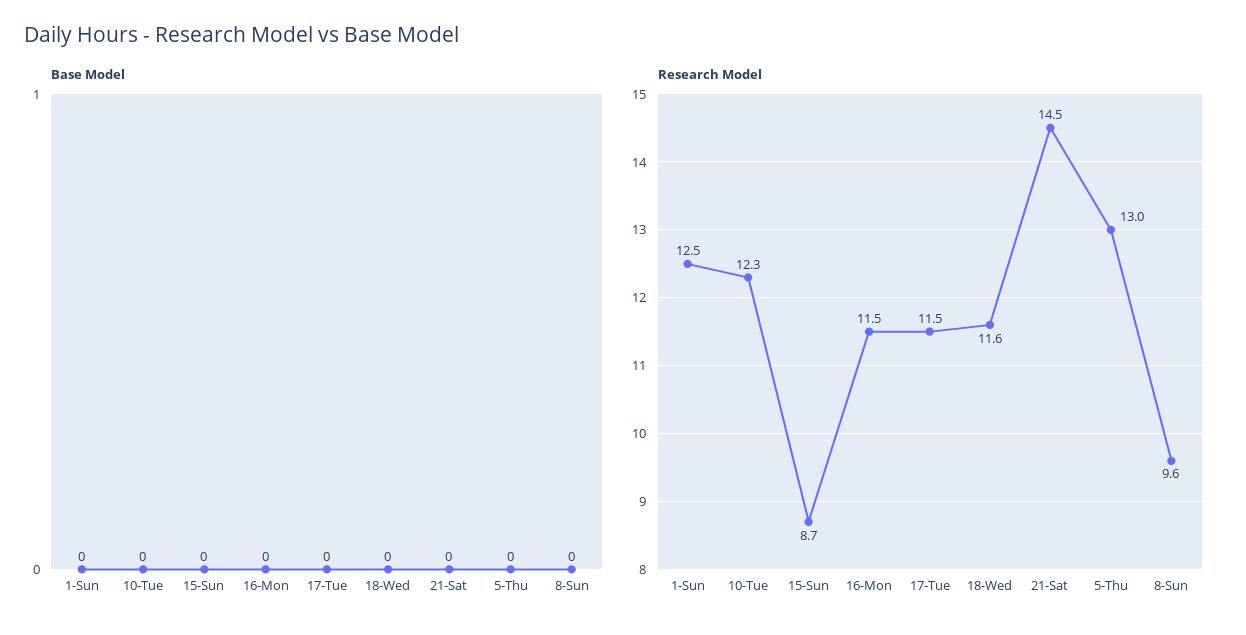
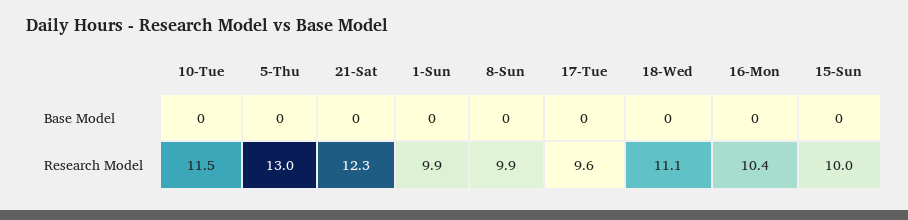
Research Model, 1-Sun: 12.5 -> 9.9
Research Model, 10-Tue: 12.3 -> 11.5
Research Model, 15-Sun: 8.7 -> 10
Research Model, 16-Mon: 11.5 -> 10.4
Research Model, 17-Tue: 11.5 -> 9.6
Research Model, 18-Wed: 11.6 -> 11.1
Research Model, 21-Sat: 14.5 -> 12.3
Research Model, 8-Sun: 9.6 -> 9.9

